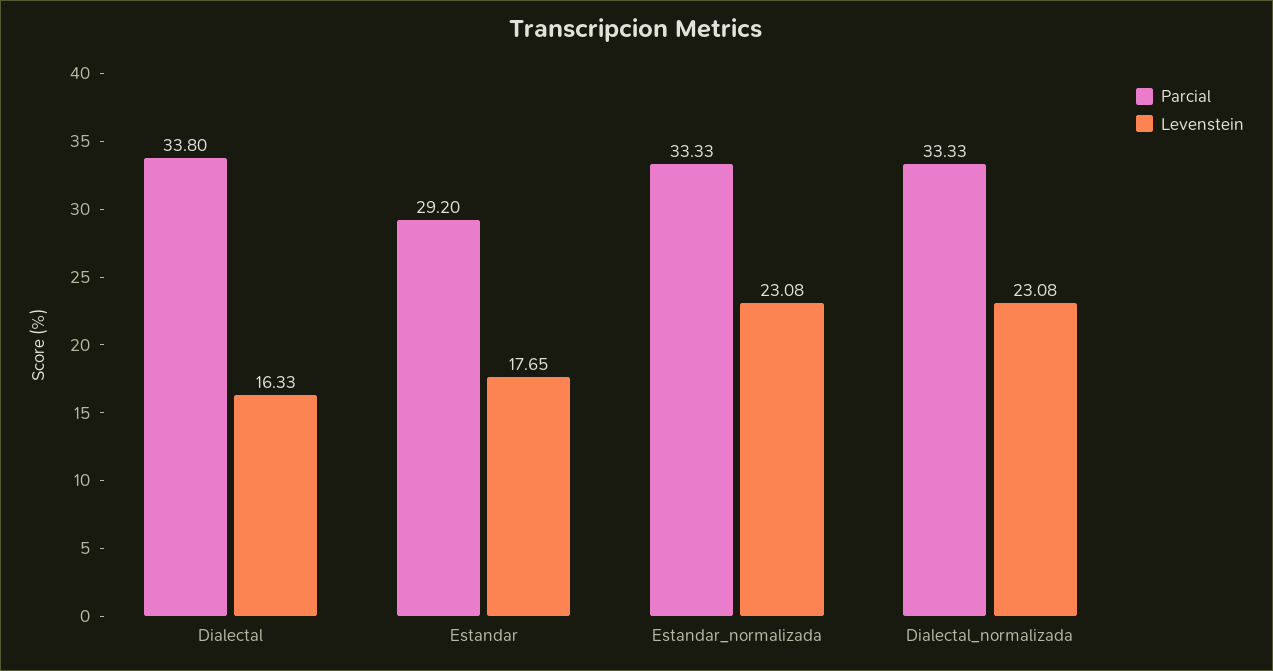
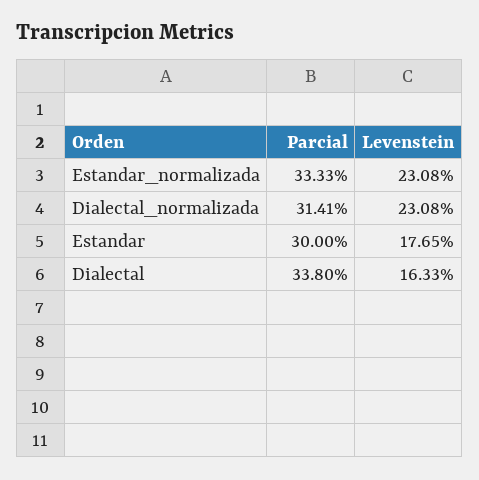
Parcial, Estandar: 29.2 -> 30
Parcial, Dialectal_normalizada: 33.33 -> 31.41

